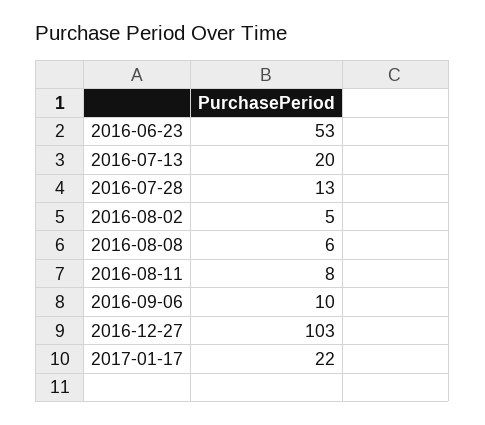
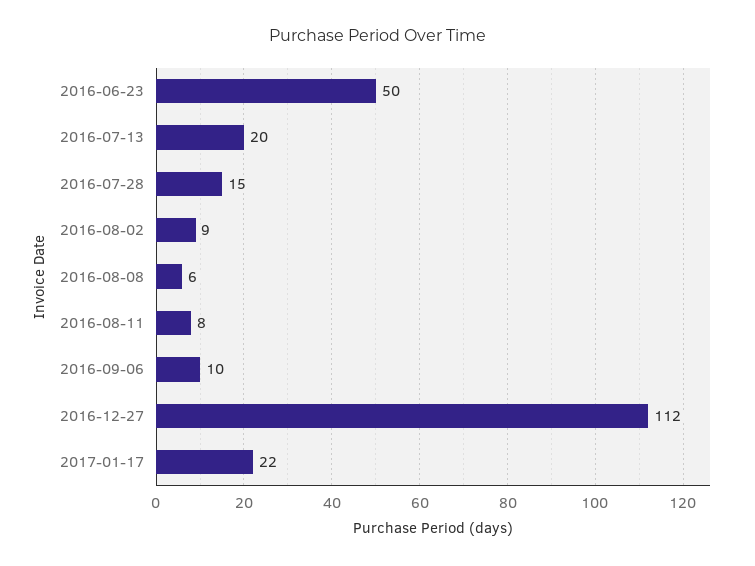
2016-06-23: 53 -> 50
2016-07-28: 13 -> 15
2016-08-02: 5 -> 9
2016-12-27: 103 -> 112

